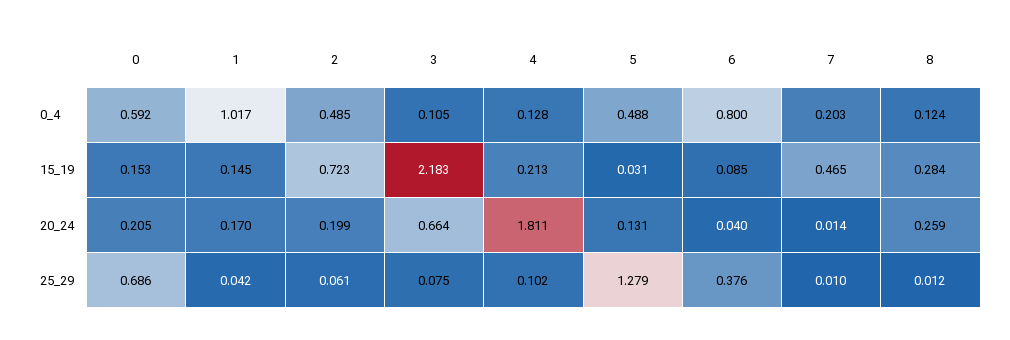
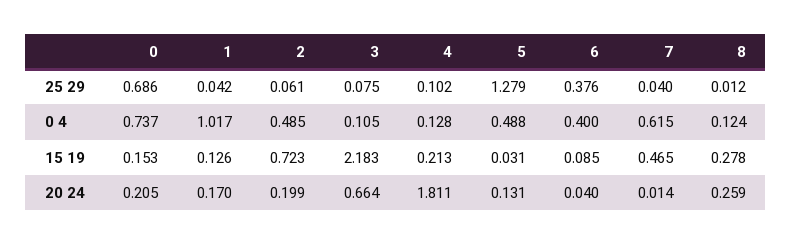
0, 0_4: 0.592 -> 0.737
6, 0_4: 0.8 -> 0.4
7, 0_4: 0.203 -> 0.615
1, 15_19: 0.145 -> 0.126
8, 15_19: 0.284 -> 0.278
7, 25_29: 0.01 -> 0.04

